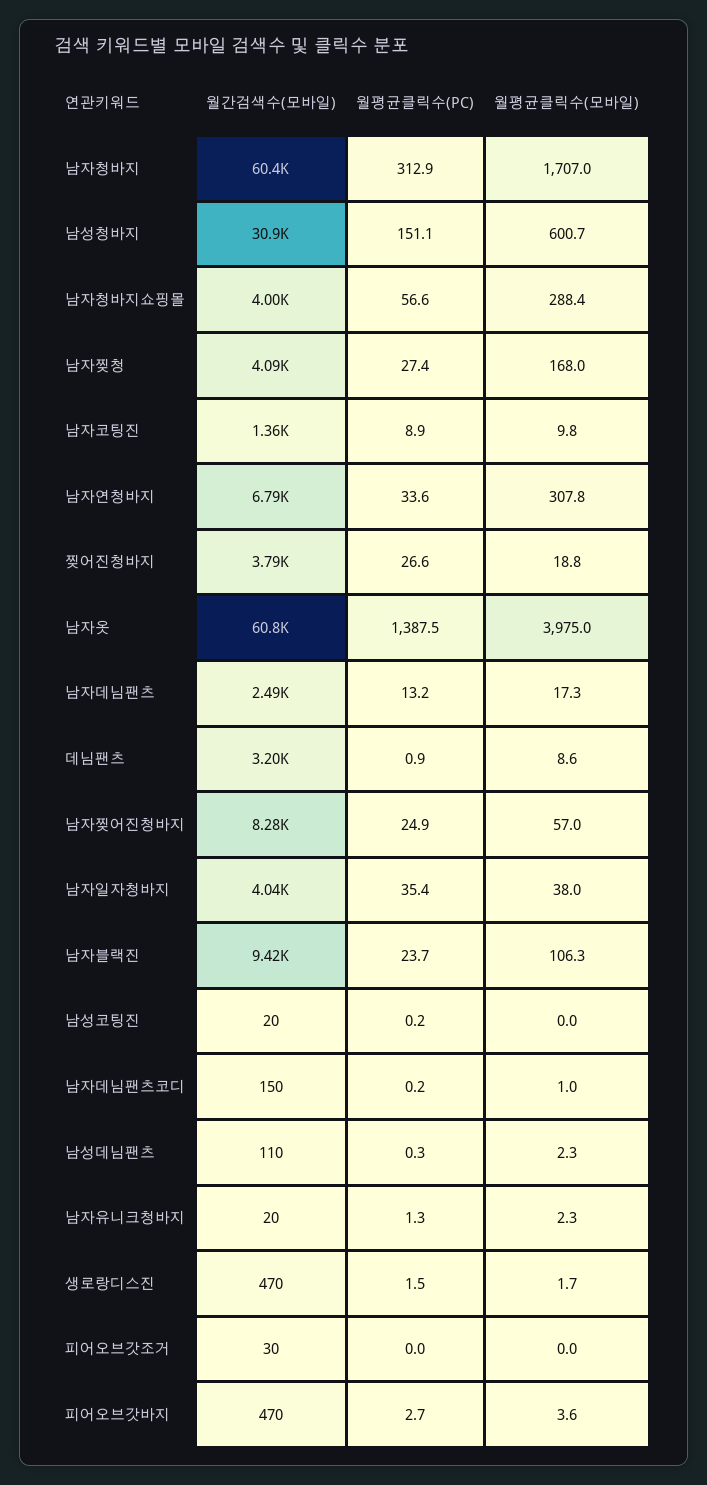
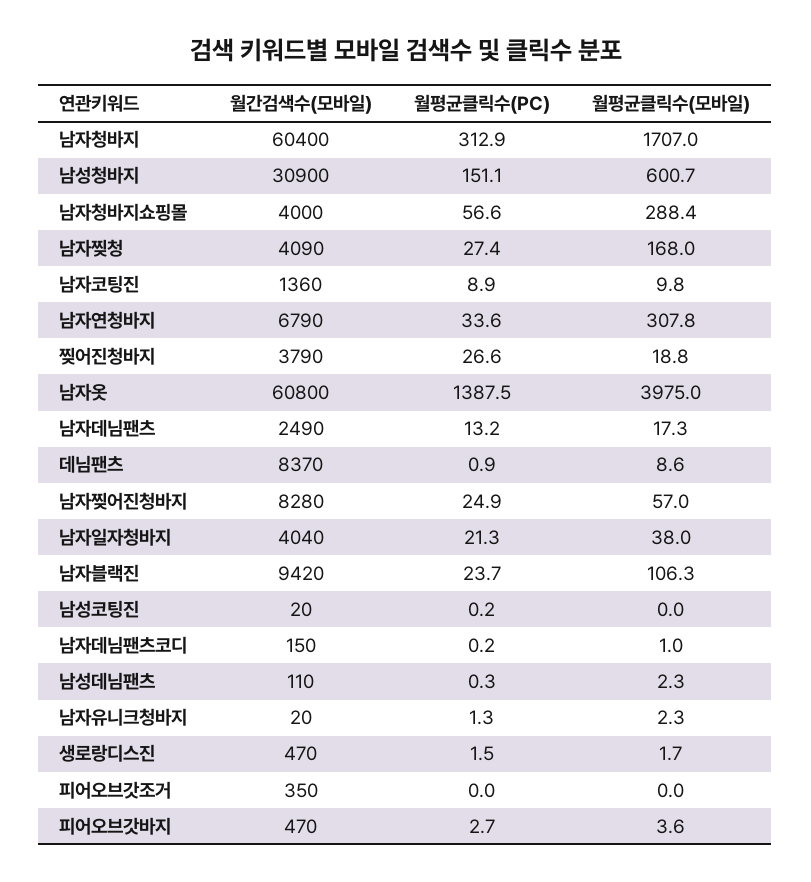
월간검색수(모바일), 데님팬츠: 3200 -> 8370
월평균클릭수(PC), 남자일자청바지: 35.4 -> 21.3
월간검색수(모바일), 피어오브갓조거: 30 -> 350

